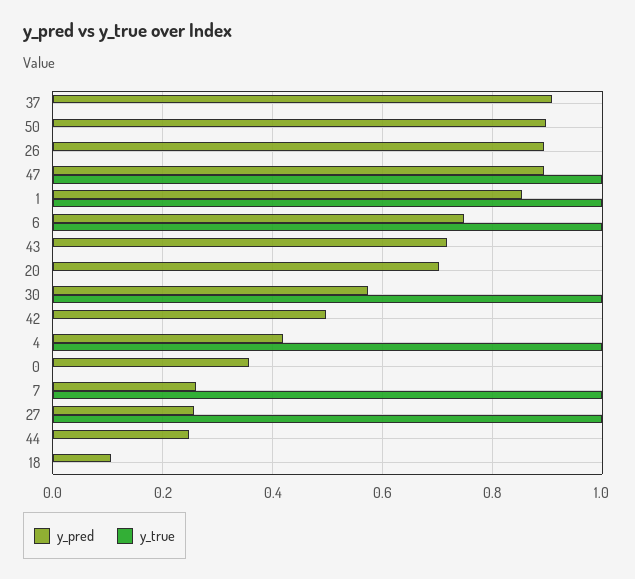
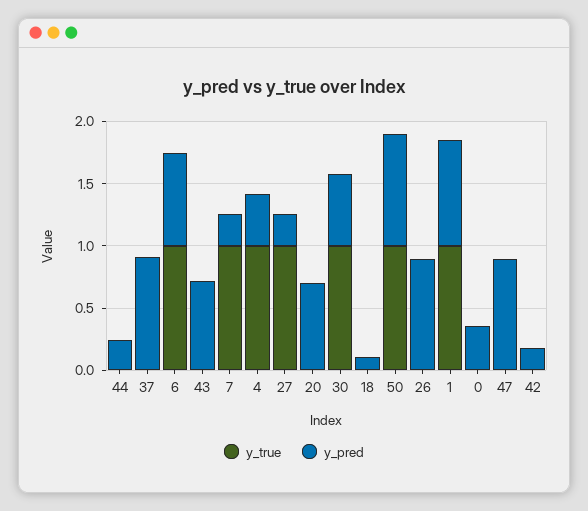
y_true, 50: 0 -> 1
y_true, 47: 1 -> 0
y_pred, 42: 0.5 -> 0.2

